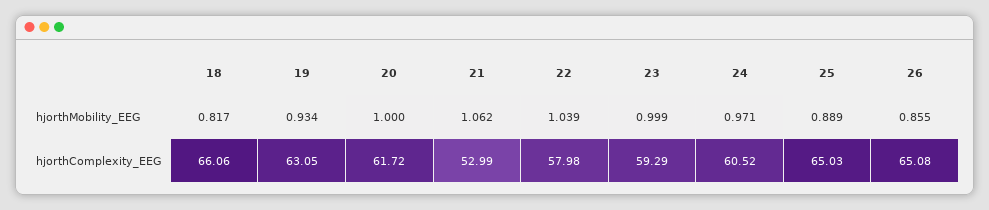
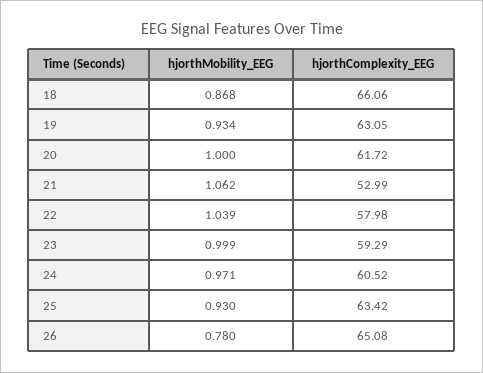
18, hjorthMobility_EEG: 0.817 -> 0.868
25, hjorthMobility_EEG: 0.889 -> 0.93
26, hjorthMobility_EEG: 0.855 -> 0.78
25, hjorthComplexity_EEG: 65.03 -> 63.42

